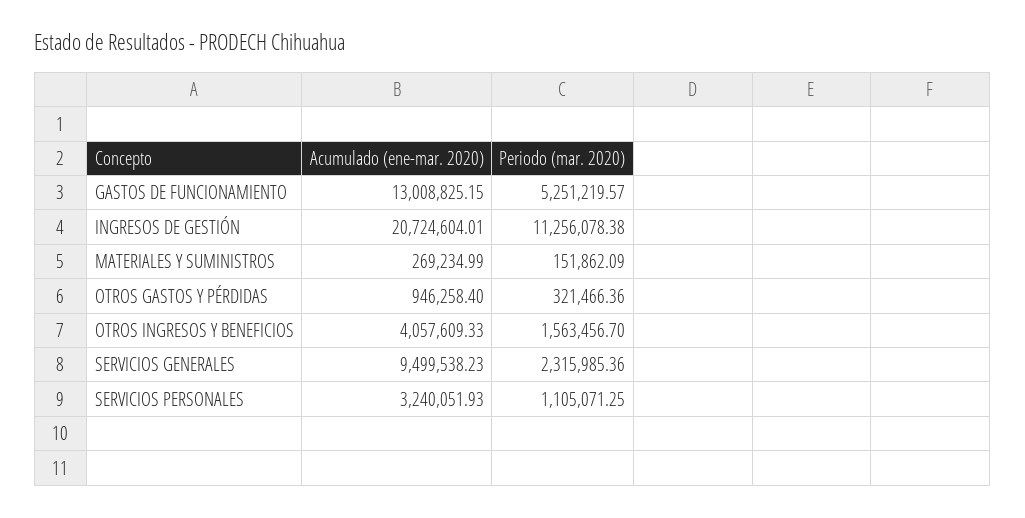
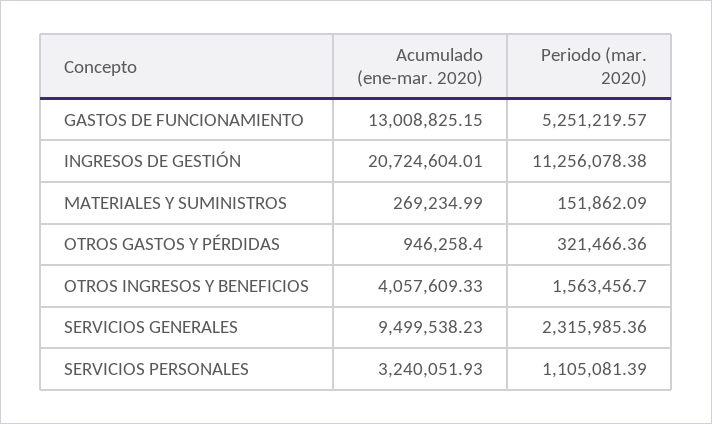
Periodo (mar. 2020), SERVICIOS PERSONALES: 1105071.25 -> 1105081.39

